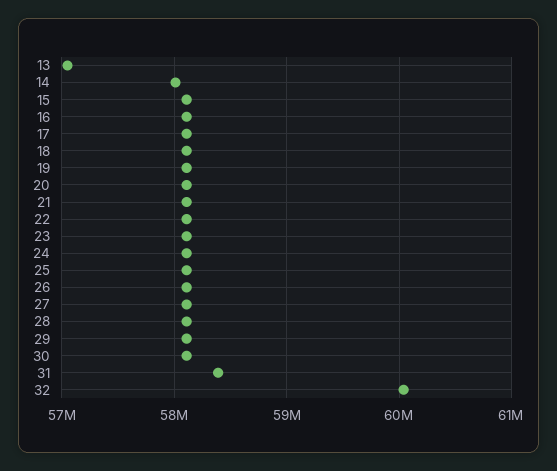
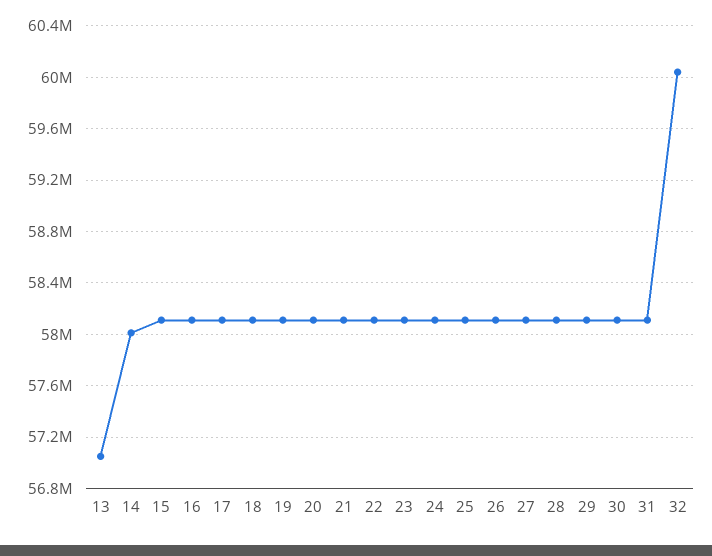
31: 58400000 -> 58100000

